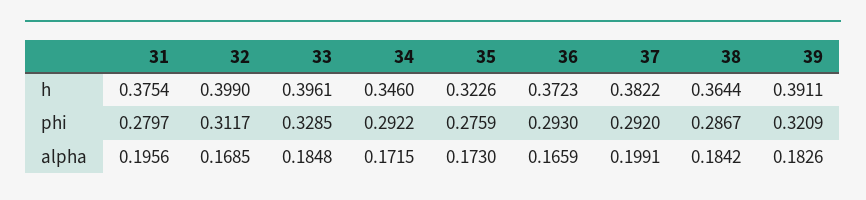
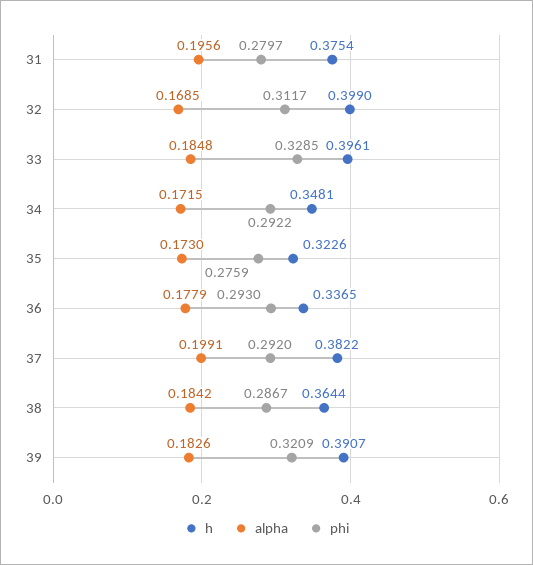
h, 34: 0.346 -> 0.3481
h, 36: 0.3723 -> 0.3365
h, 39: 0.3911 -> 0.3907
alpha, 36: 0.1659 -> 0.1779

